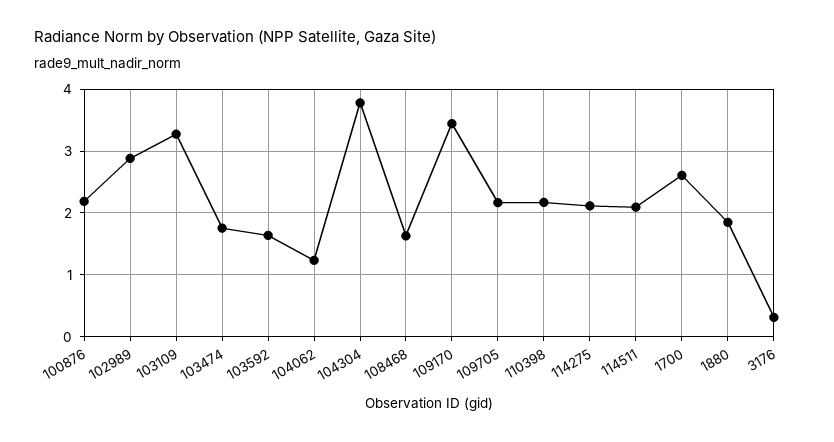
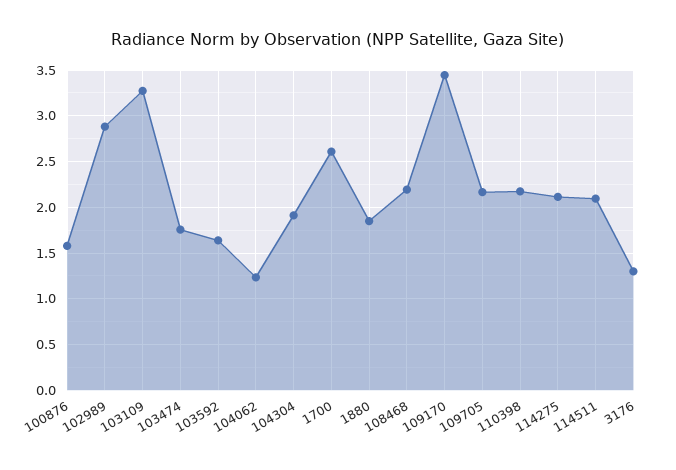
100876: 2.2 -> 1.6
104304: 3.8 -> 1.9
108468: 1.6 -> 2.2
3176: 0.3 -> 1.3

